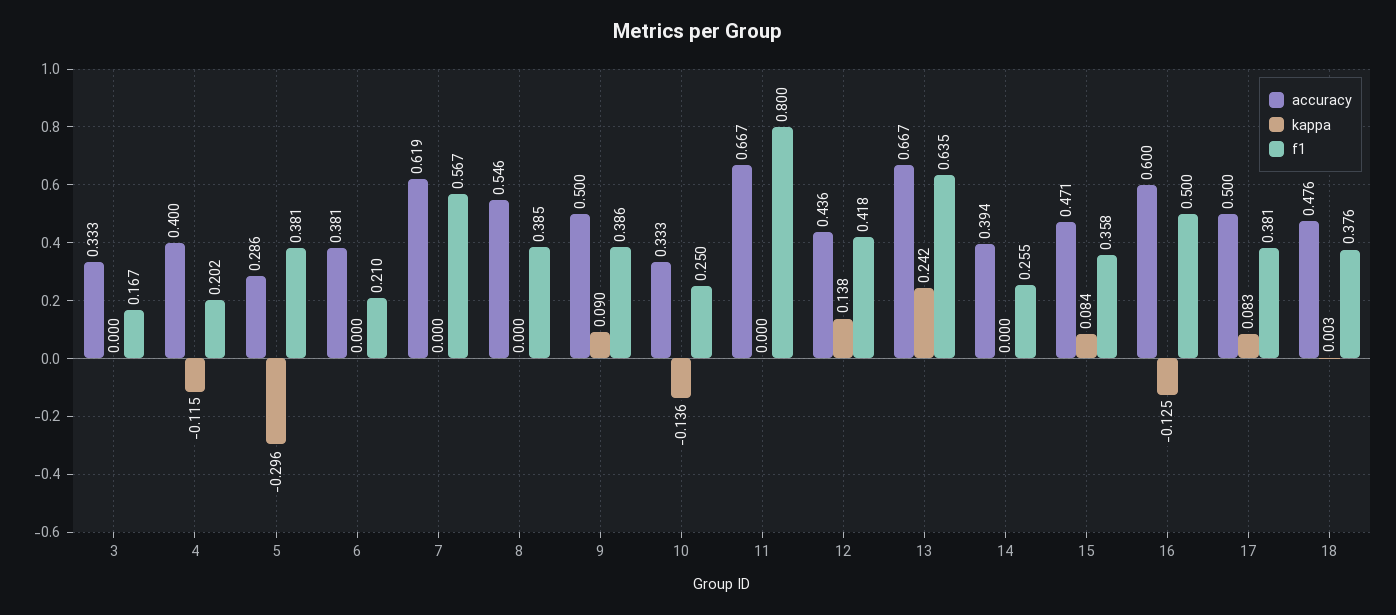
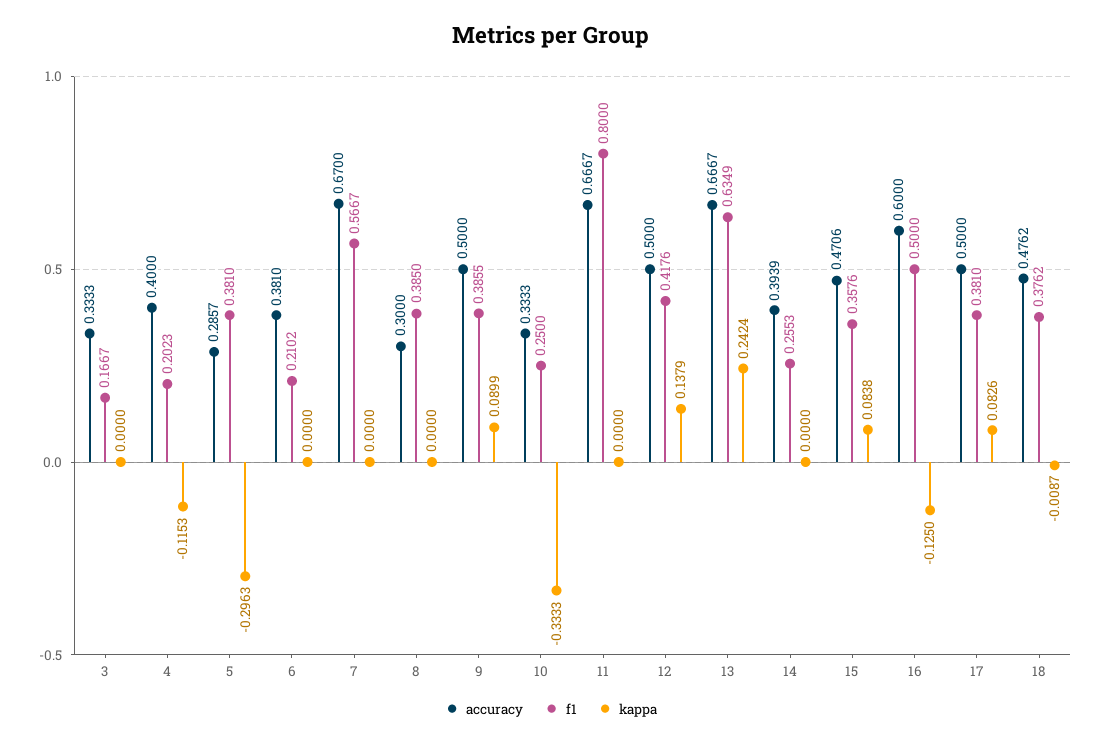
accuracy, 7: 0.619 -> 0.67
accuracy, 8: 0.546 -> 0.3
kappa, 10: -0.136 -> -0.3333
accuracy, 12: 0.436 -> 0.5
kappa, 18: 0.003 -> -0.0087

